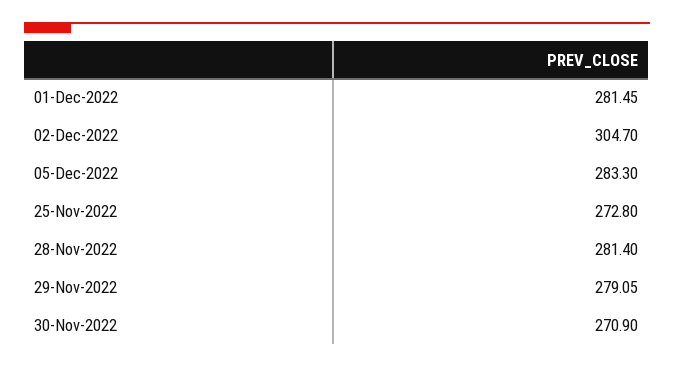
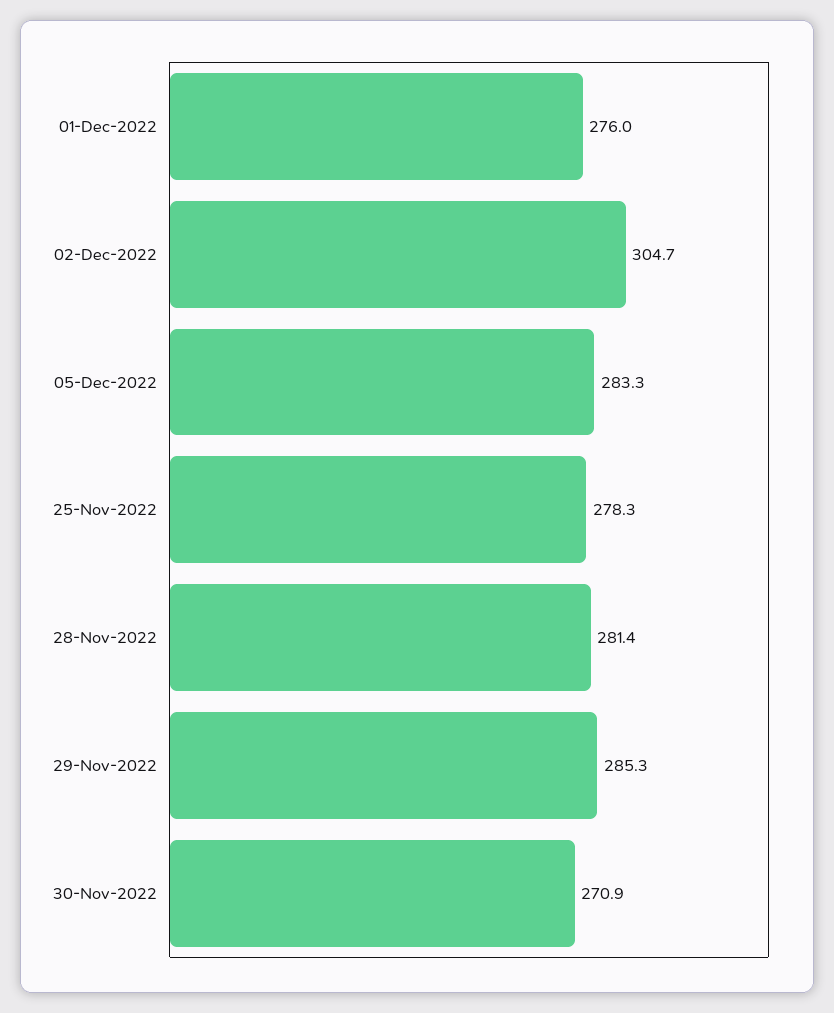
01-Dec-2022: 281.45 -> 276
25-Nov-2022: 272.8 -> 278.3
29-Nov-2022: 279.05 -> 285.3

